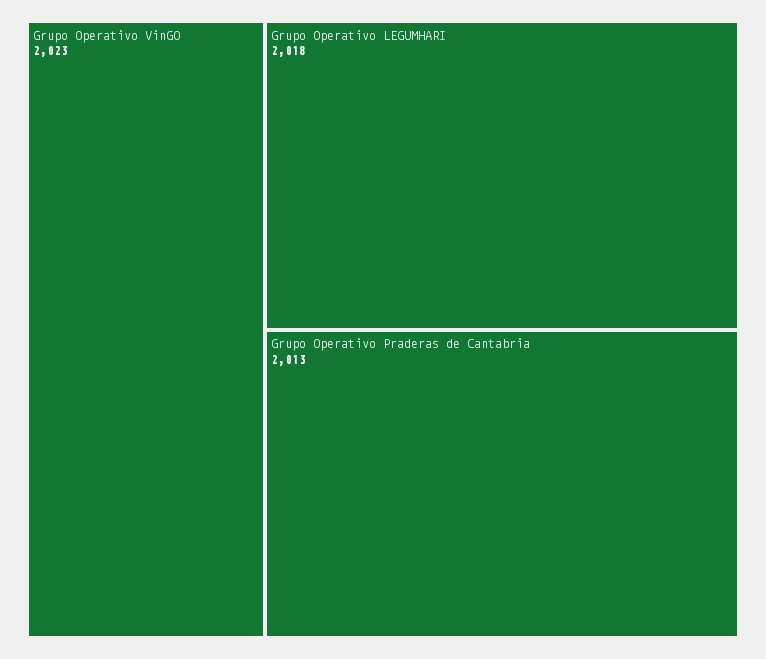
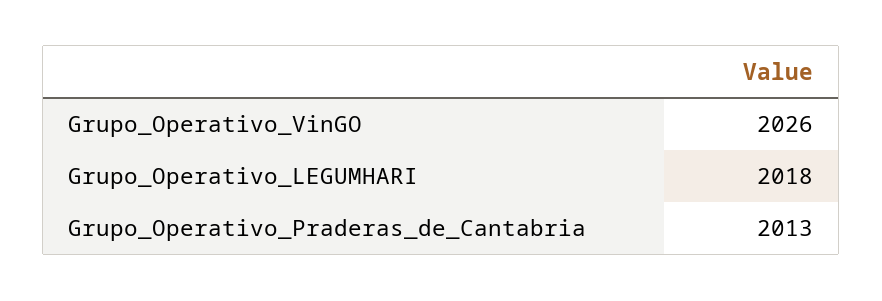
Grupo Operativo VinGO: 2023 -> 2026

